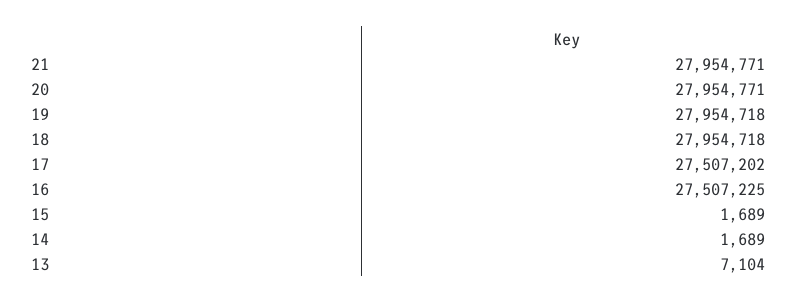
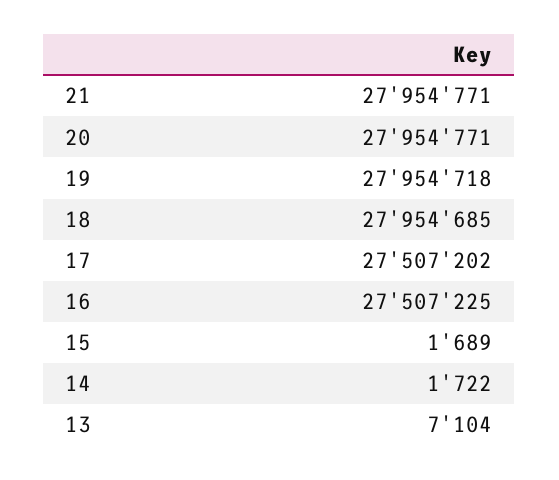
18: 27954718 -> 27954685
14: 1689 -> 1722

